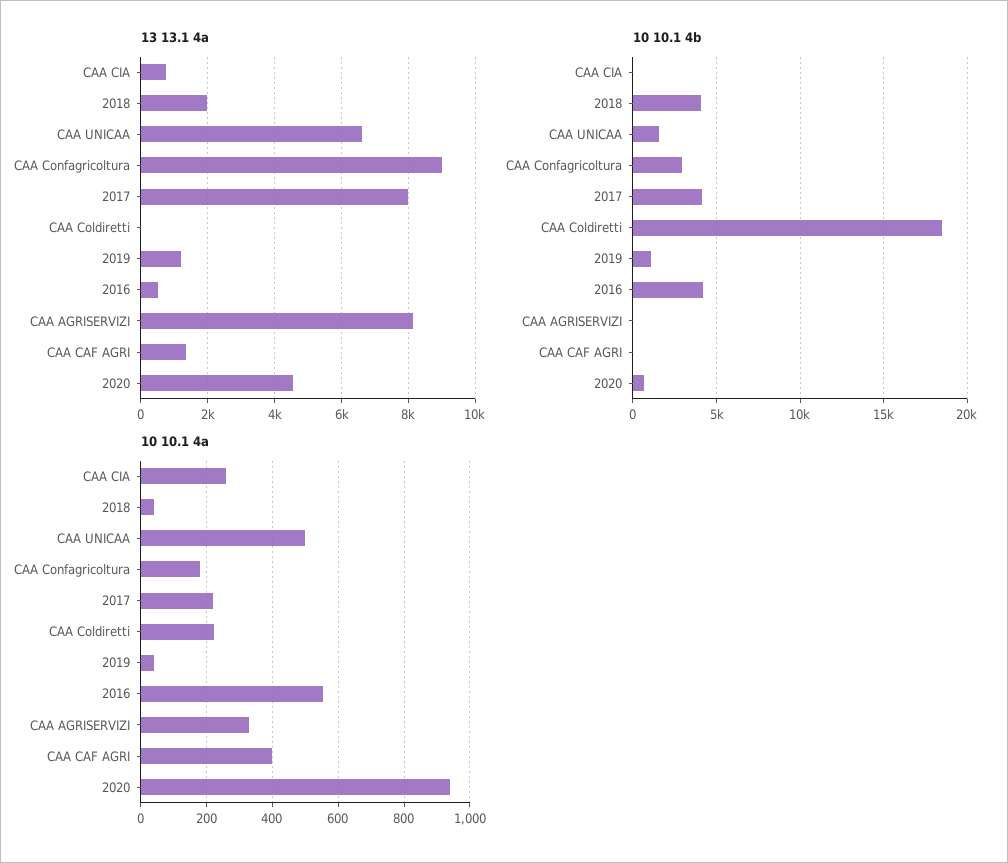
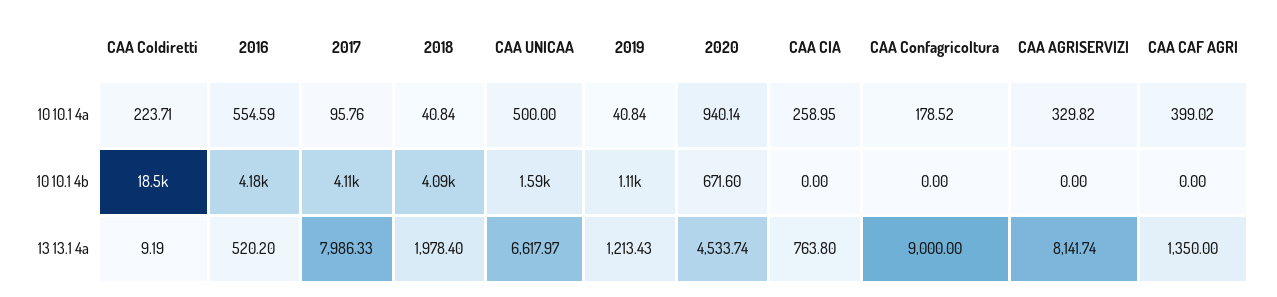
10 10.1 4b, CAA Confagricoltura: 3000 -> 0
10 10.1 4a, 2017: 220 -> 95.76

